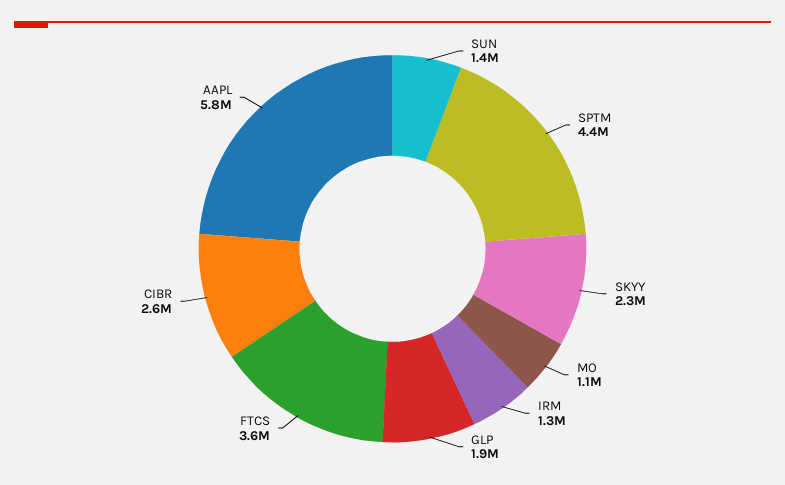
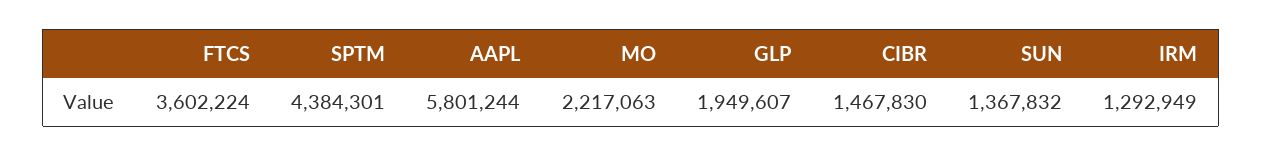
SKYY: 2300000 -> none
MO: 1100000 -> 2217063
CIBR: 2600000 -> 1467830

